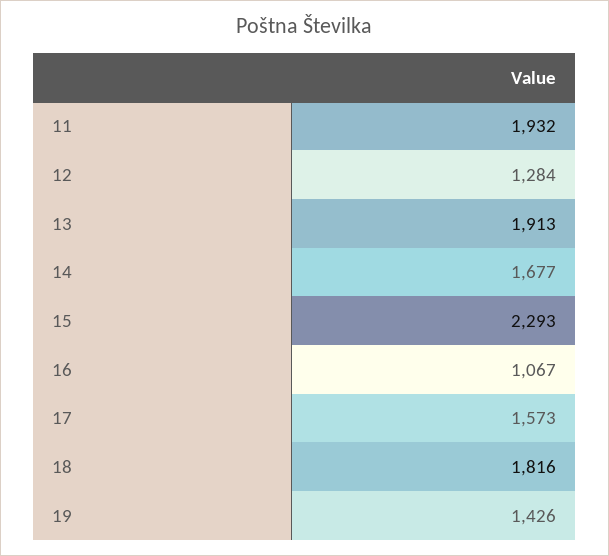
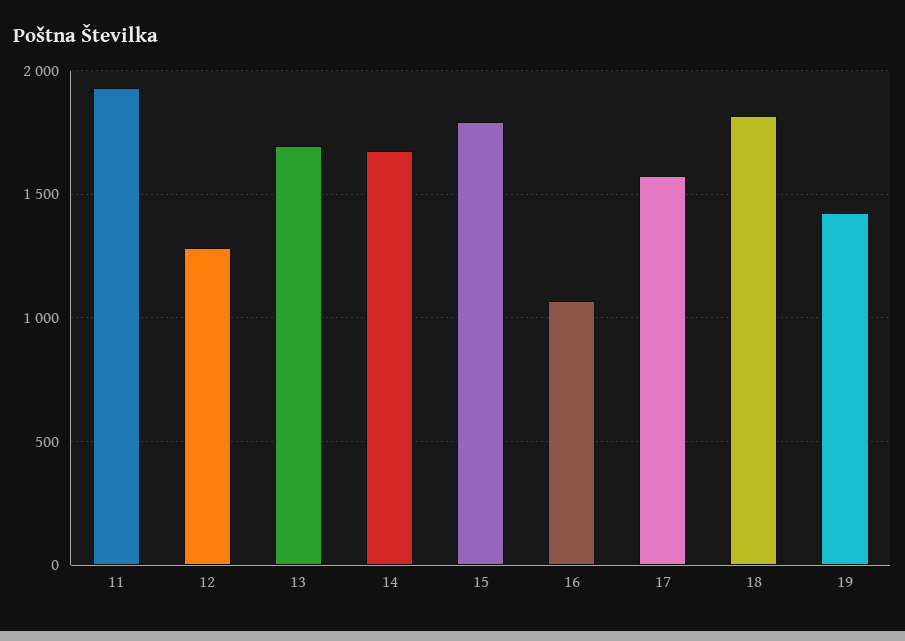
13: 1913 -> 1700
15: 2293 -> 1800

